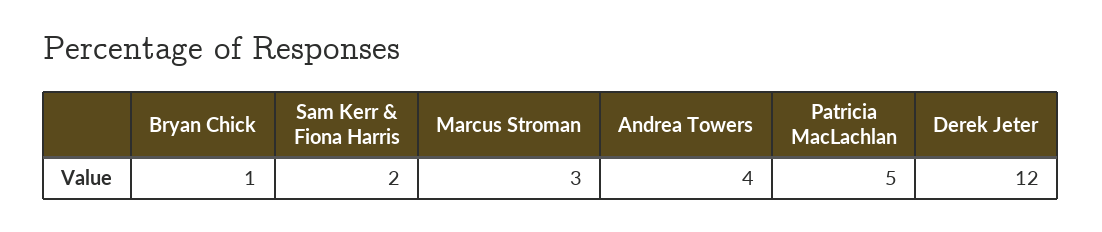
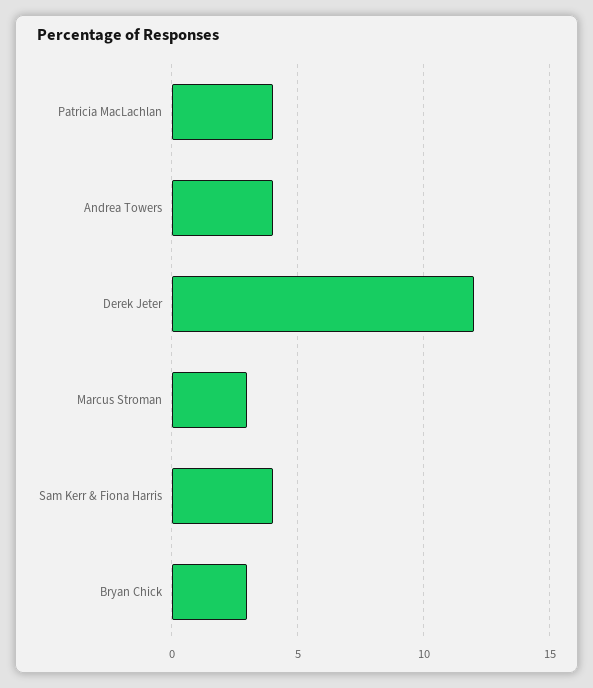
Bryan Chick: 1 -> 3
Sam Kerr & Fiona Harris: 2 -> 4
Patricia MacLachlan: 5 -> 4

